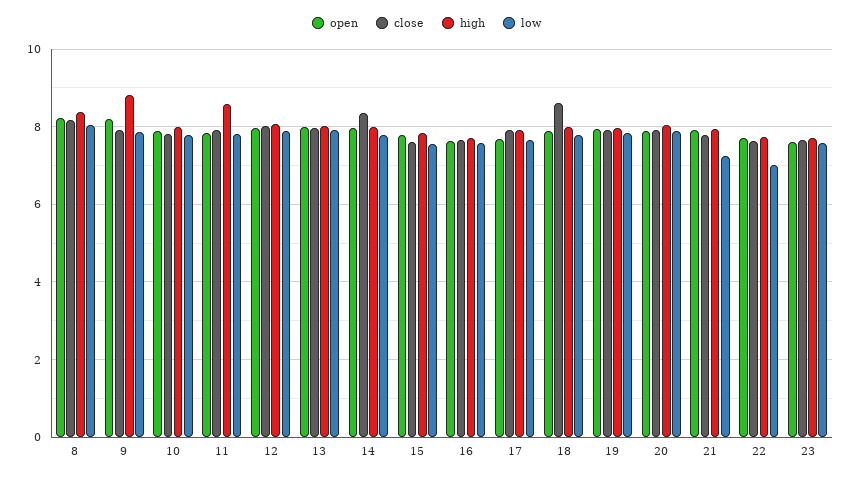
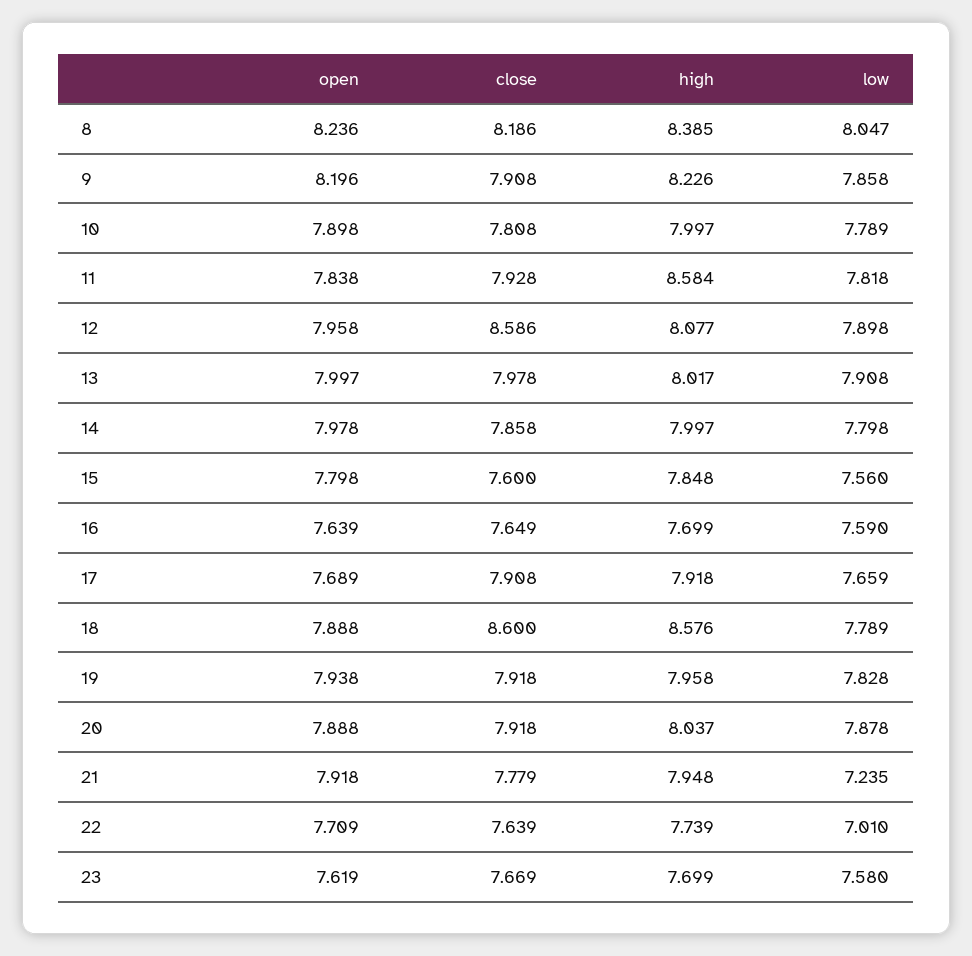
high, 9: 8.8 -> 8.226
close, 12: 8 -> 8.586
close, 14: 8.4 -> 7.858
high, 18: 8 -> 8.576

